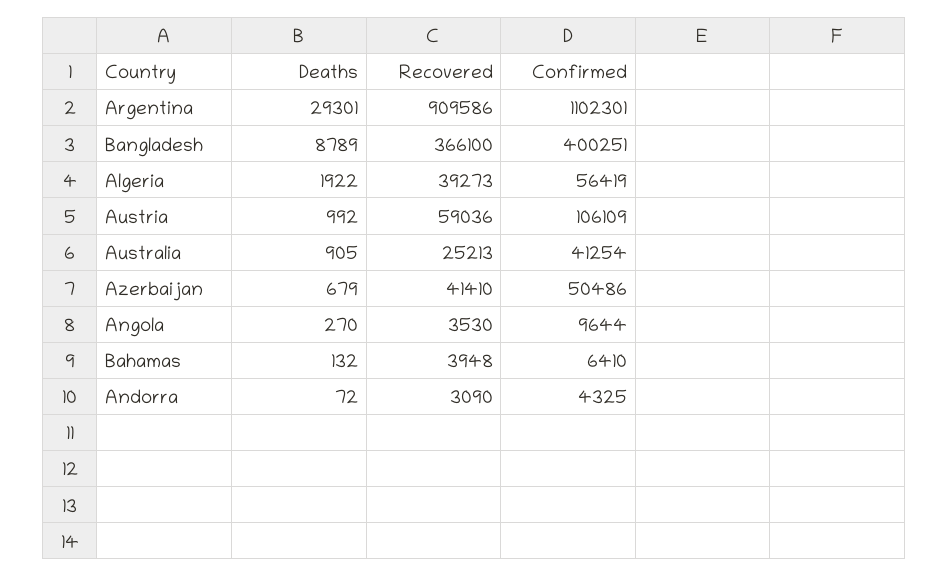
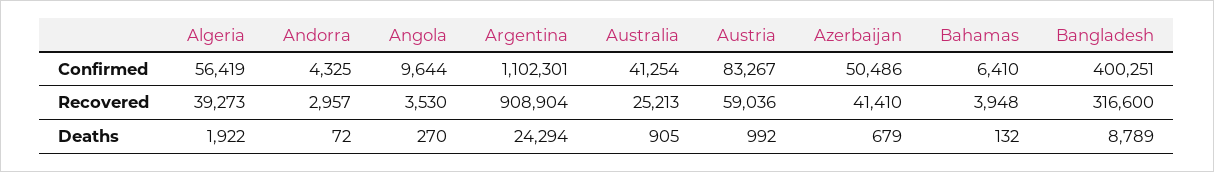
Deaths, Argentina: 29301 -> 24294
Recovered, Argentina: 909586 -> 908904
Recovered, Bangladesh: 366100 -> 316600
Confirmed, Austria: 106109 -> 83267
Recovered, Andorra: 3090 -> 2957

